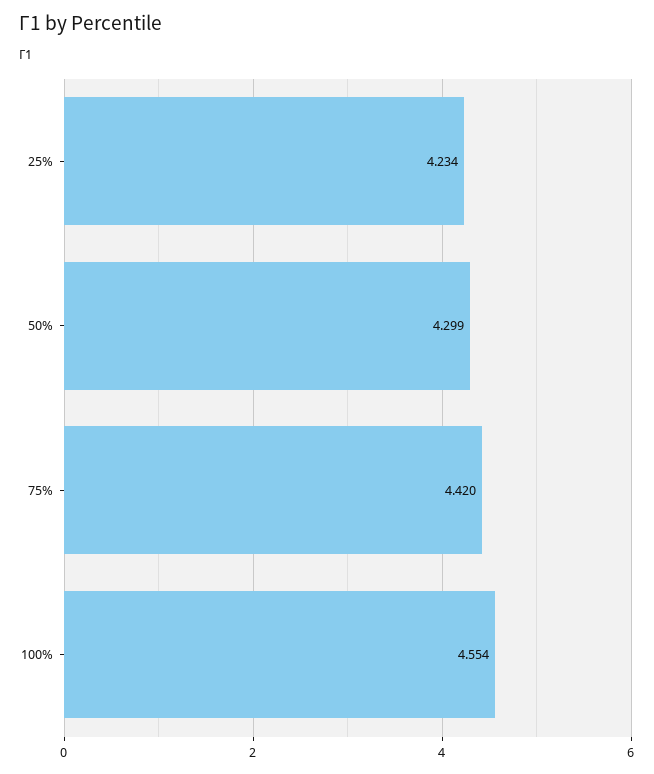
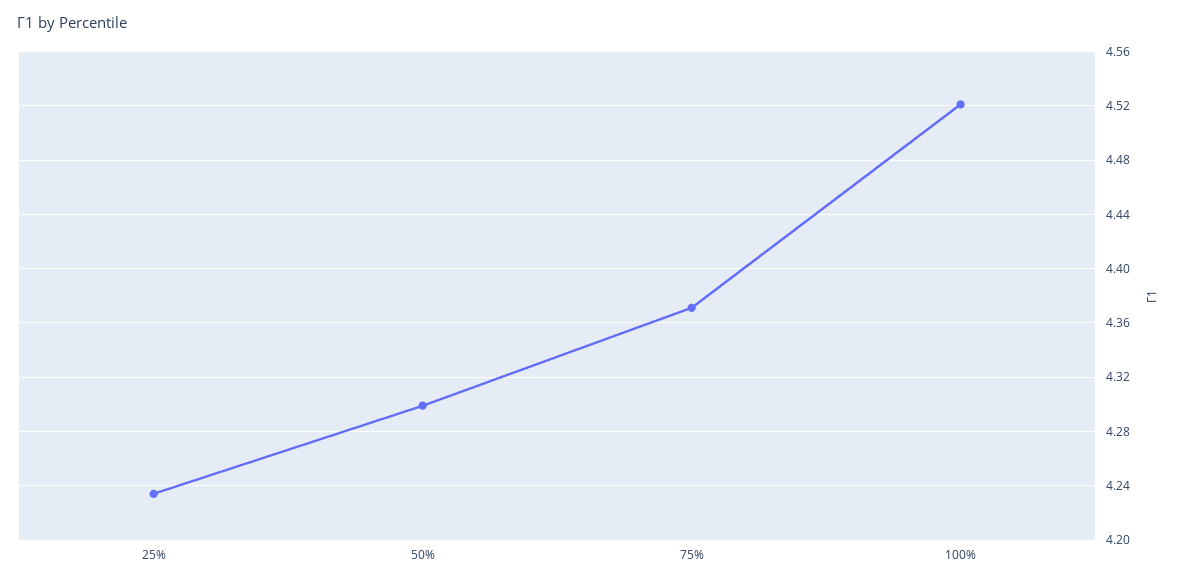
75%: 4.42 -> 4.37
100%: 4.554 -> 4.52

